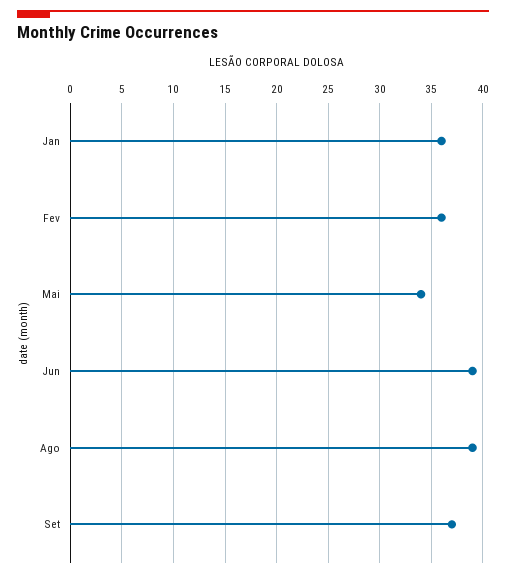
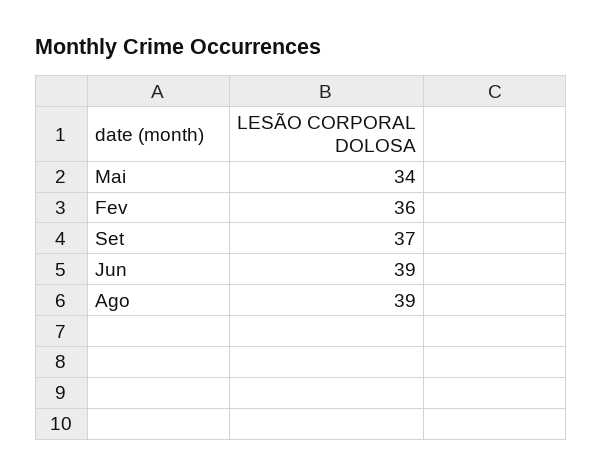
Jan: 36 -> none

